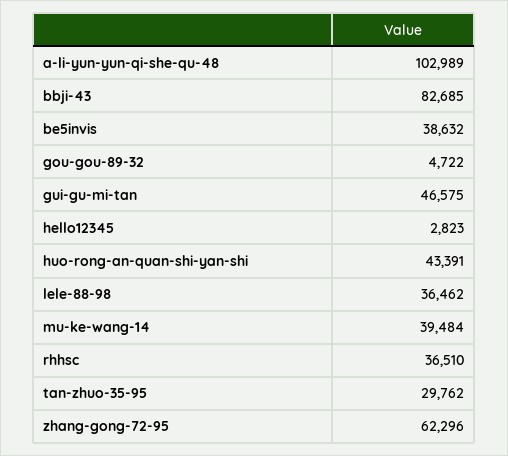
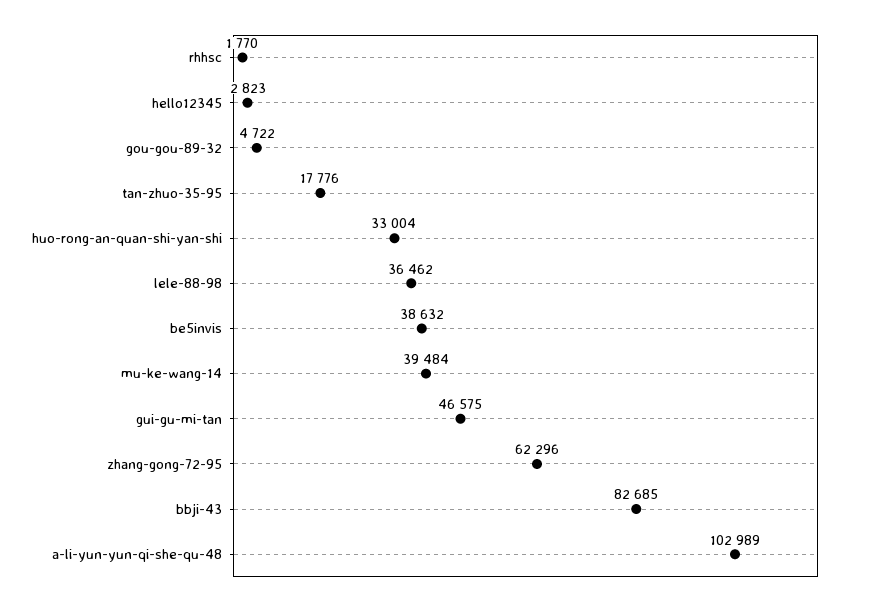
huo-rong-an-quan-shi-yan-shi: 43391 -> 33004
rhhsc: 36510 -> 1770
tan-zhuo-35-95: 29762 -> 17776

